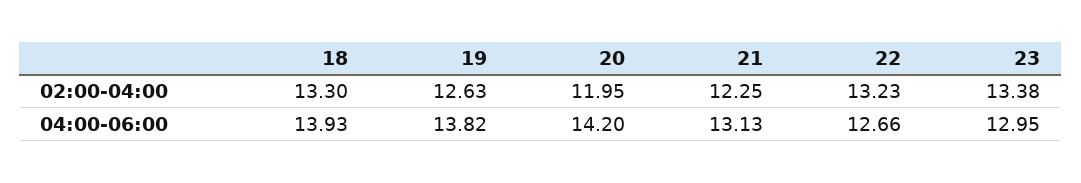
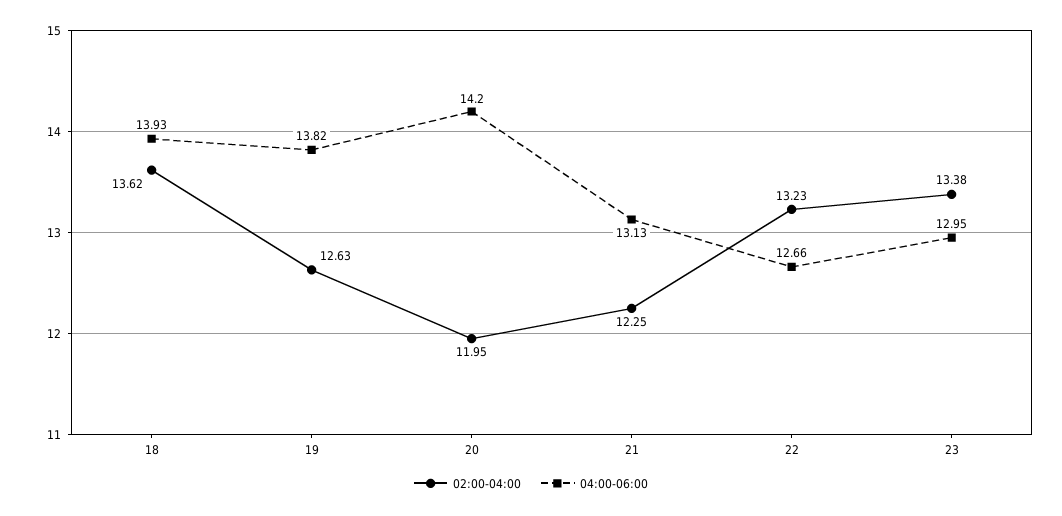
02:00-04:00, 18: 13.3 -> 13.62

